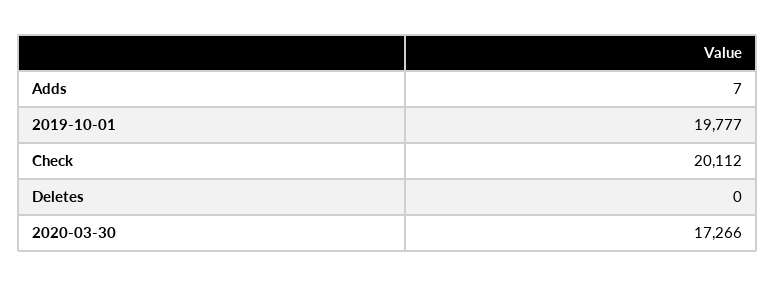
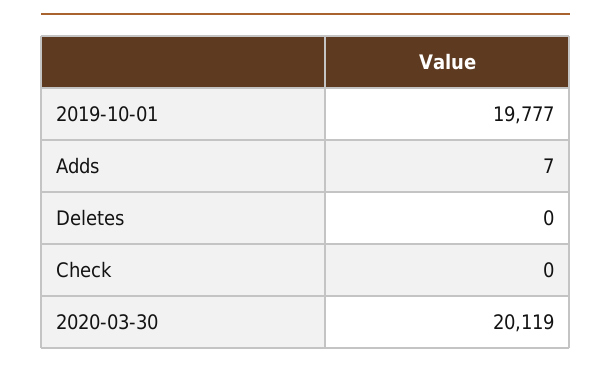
Check: 20112 -> 0
2020-03-30: 17266 -> 20119

